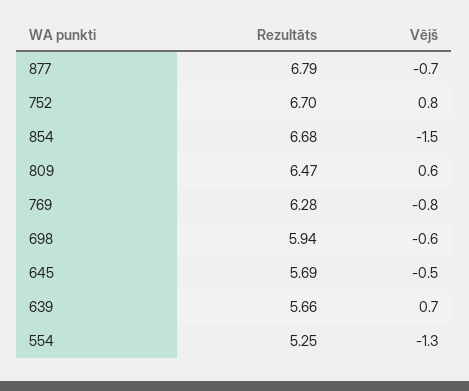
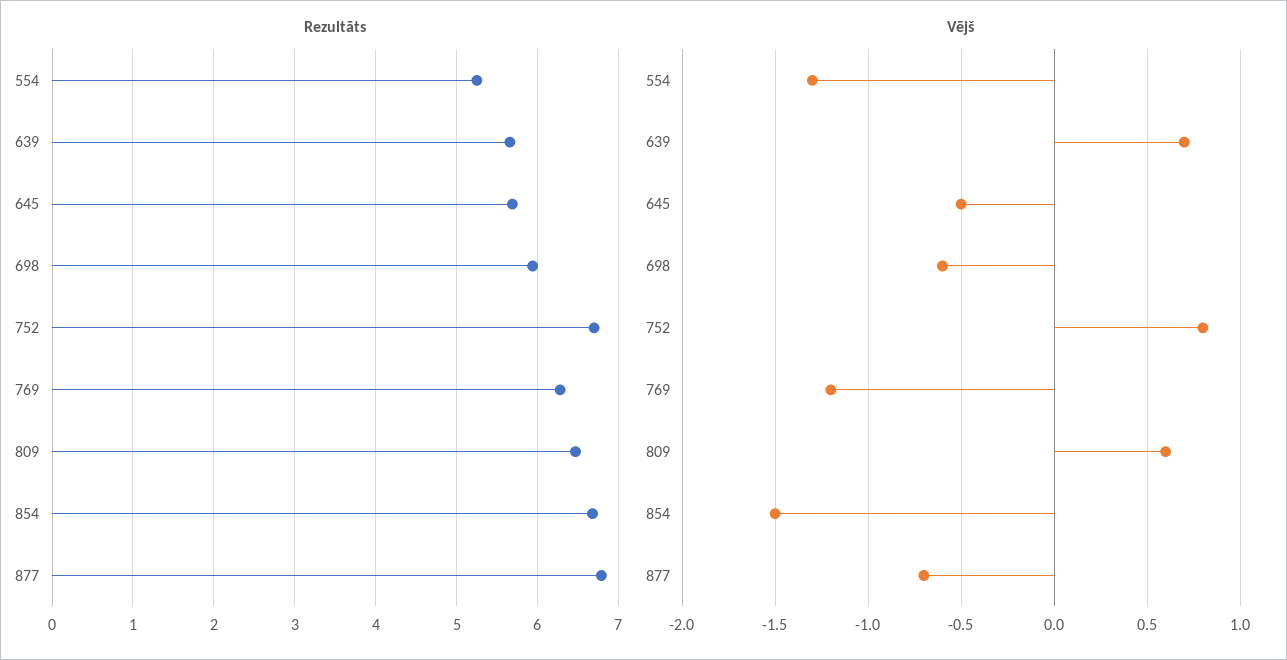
Vējš, 769: -0.8 -> -1.2

